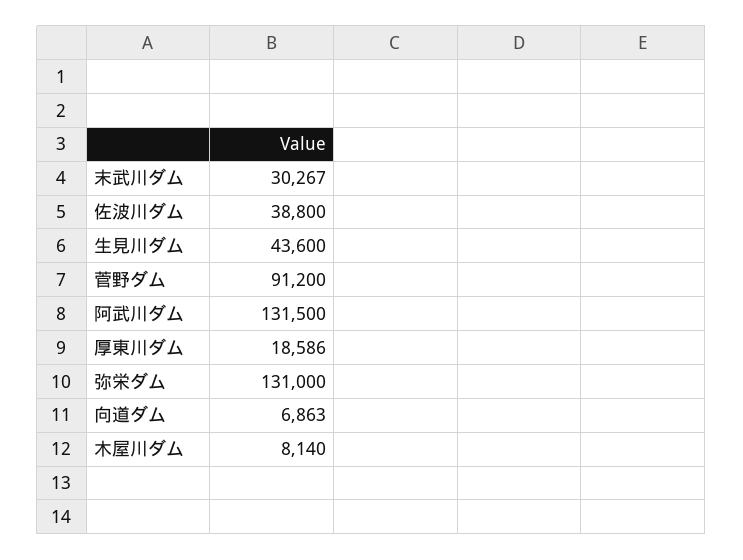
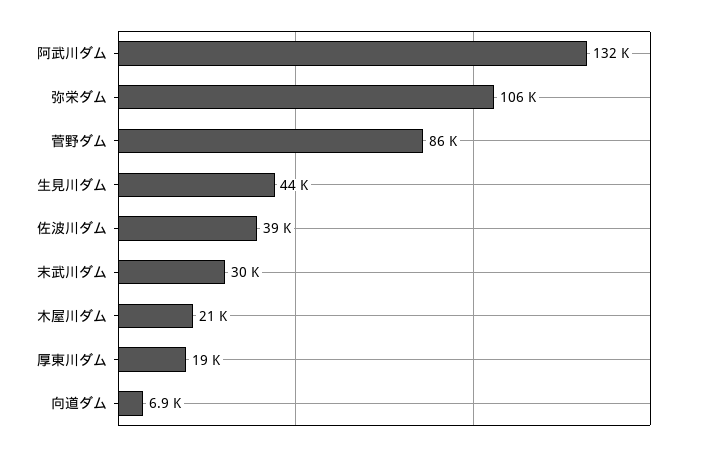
菅野ダム: 91200 -> 86000
弥栄ダム: 131000 -> 106000
木屋川ダム: 8140 -> 21000

